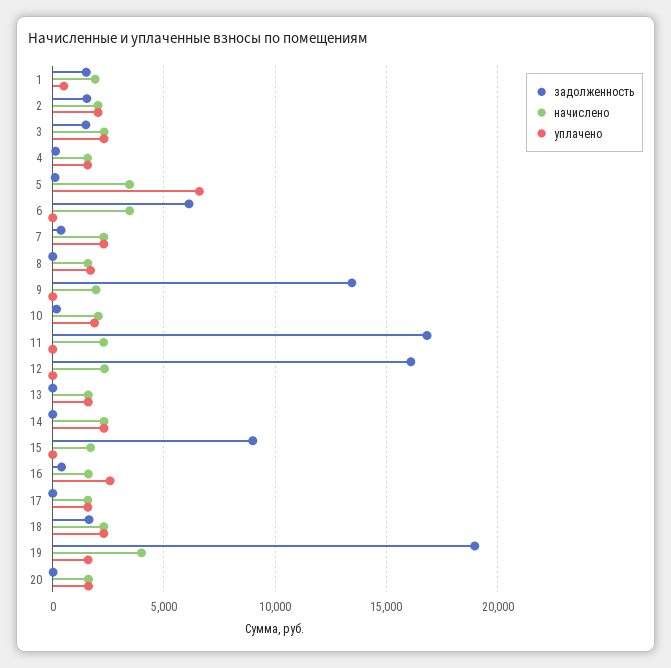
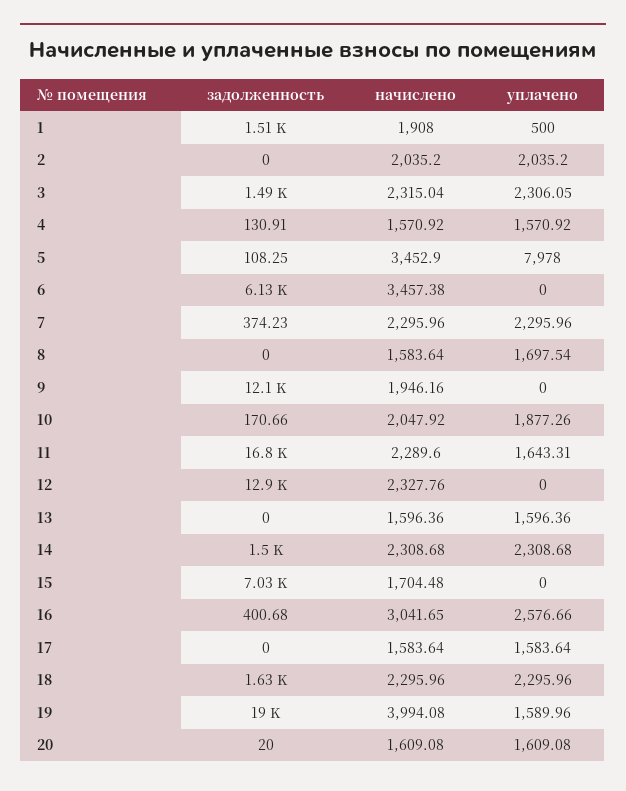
задолженность, 2: 1500 -> 0
уплачено, 5: 6500 -> 7978
задолженность, 9: 13500 -> 12100
уплачено, 11: 0 -> 1643.31
задолженность, 12: 16000 -> 12900
задолженность, 14: 0 -> 1500
задолженность, 15: 9000 -> 7030
начислено, 16: 1500 -> 3041.65

